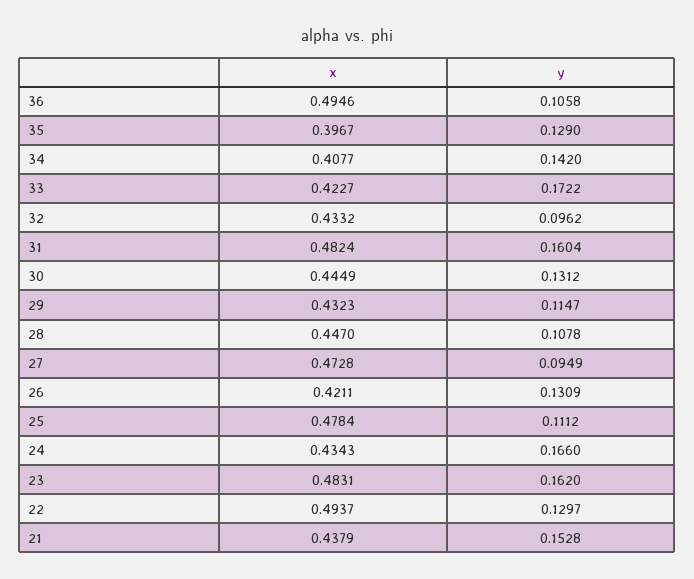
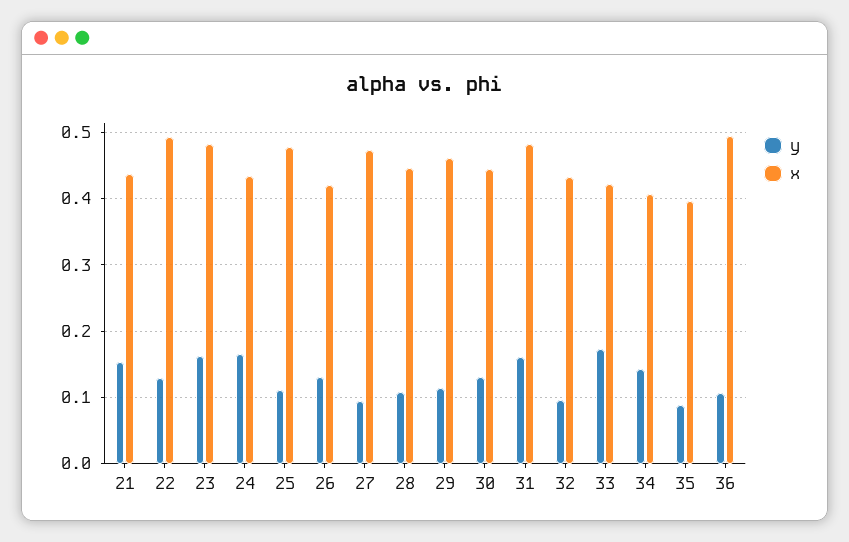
y, 35: 0.129 -> 0.09
x, 29: 0.4323 -> 0.46

